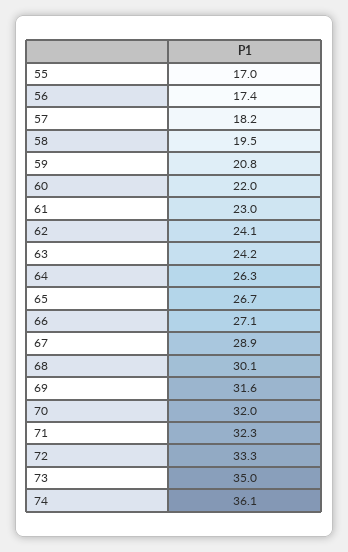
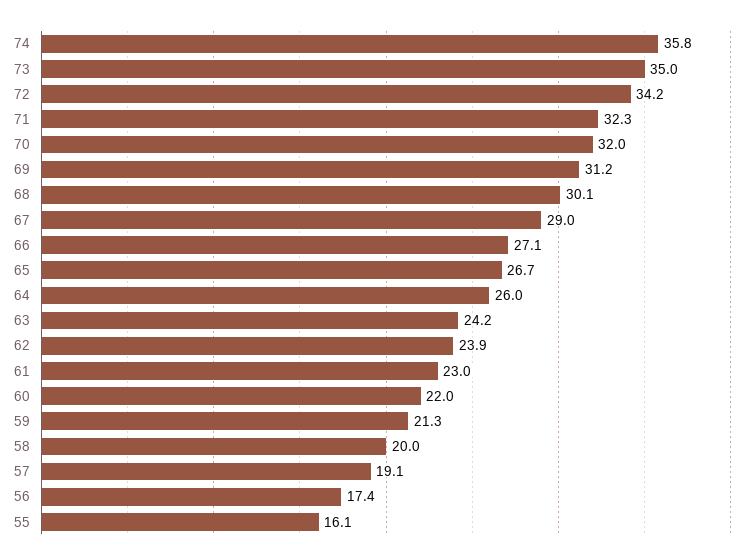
55: 17 -> 16.1
57: 18.2 -> 19.1
58: 19.5 -> 20
59: 20.8 -> 21.3
62: 24.1 -> 23.9
64: 26.3 -> 26
67: 28.9 -> 29
69: 31.6 -> 31.2
72: 33.3 -> 34.2
74: 36.1 -> 35.8

